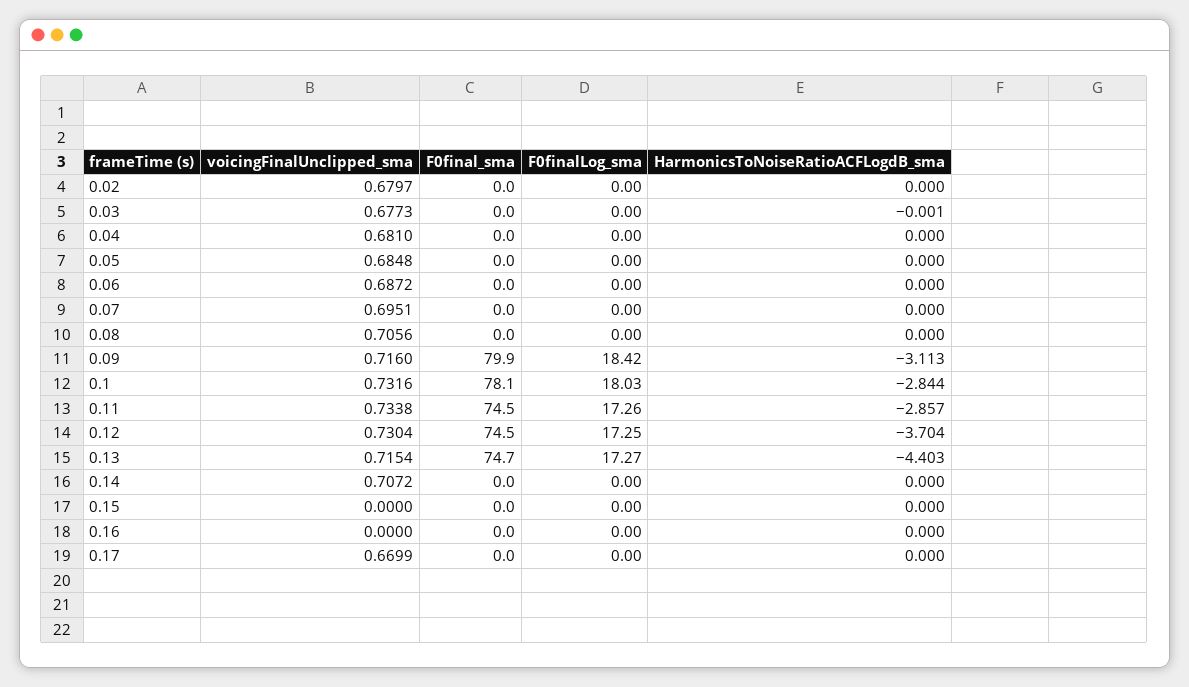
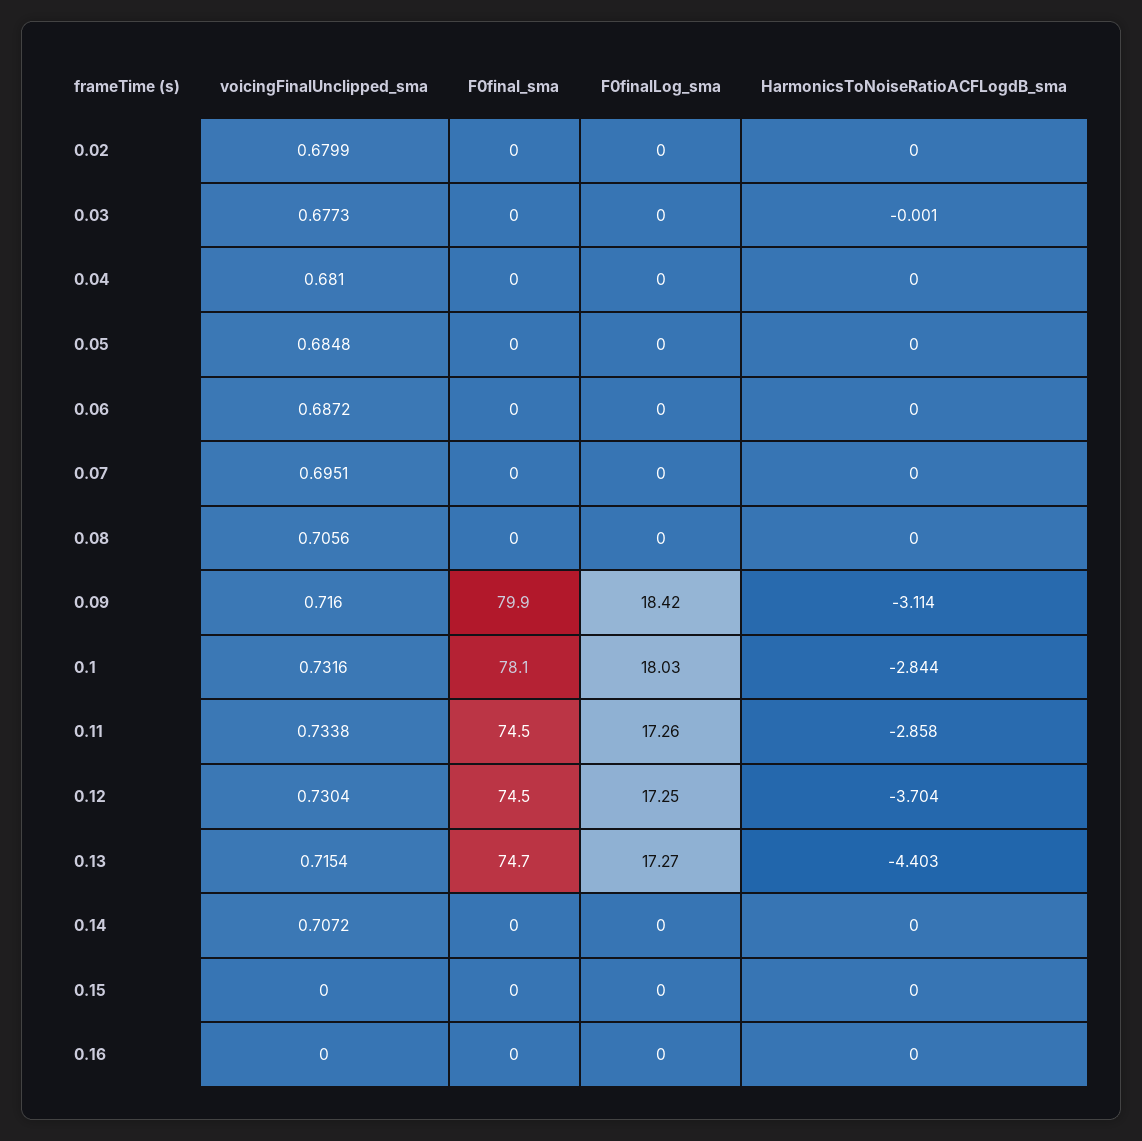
voicingFinalUnclipped_sma, 0.02: 0.6797 -> 0.6799
HarmonicsToNoiseRatioACFLogdB_sma, 0.09: -3.113 -> -3.114
HarmonicsToNoiseRatioACFLogdB_sma, 0.11: -2.857 -> -2.858
voicingFinalUnclipped_sma, 0.17: 0.6699 -> none
F0final_sma, 0.17: 0 -> none
F0finalLog_sma, 0.17: 0 -> none
HarmonicsToNoiseRatioACFLogdB_sma, 0.17: 0 -> none

